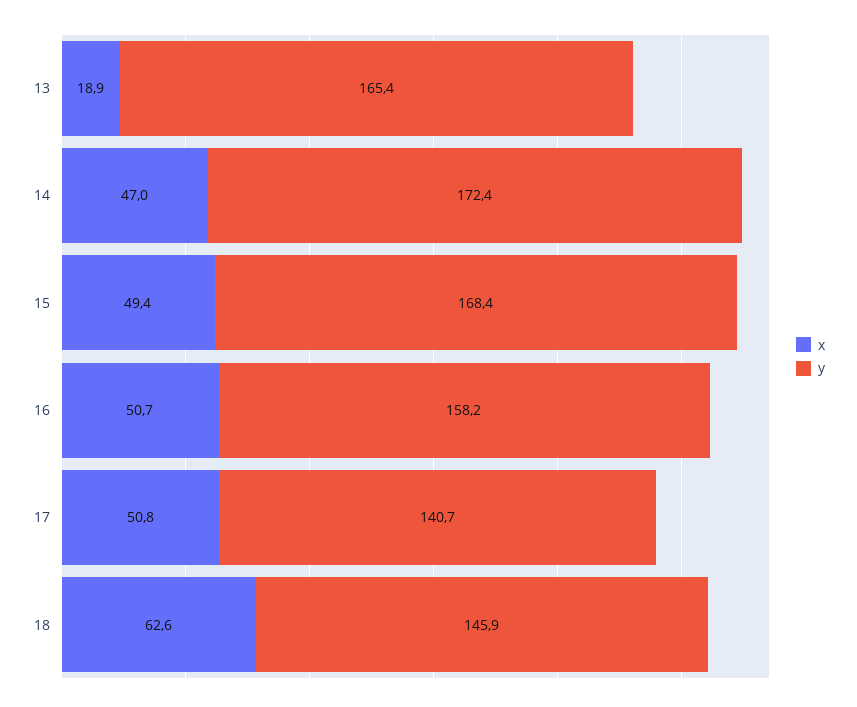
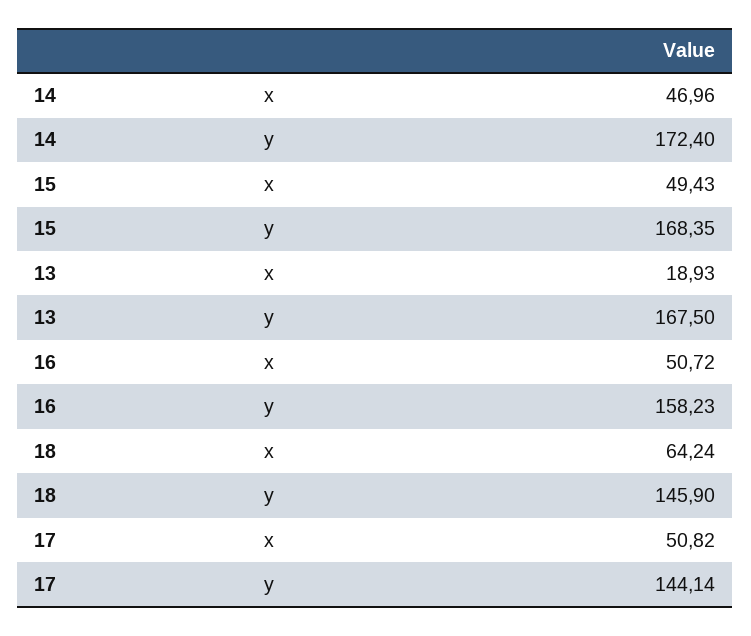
y, 13: 165.4 -> 167.5
y, 17: 140.7 -> 144.14
x, 18: 62.6 -> 64.24

